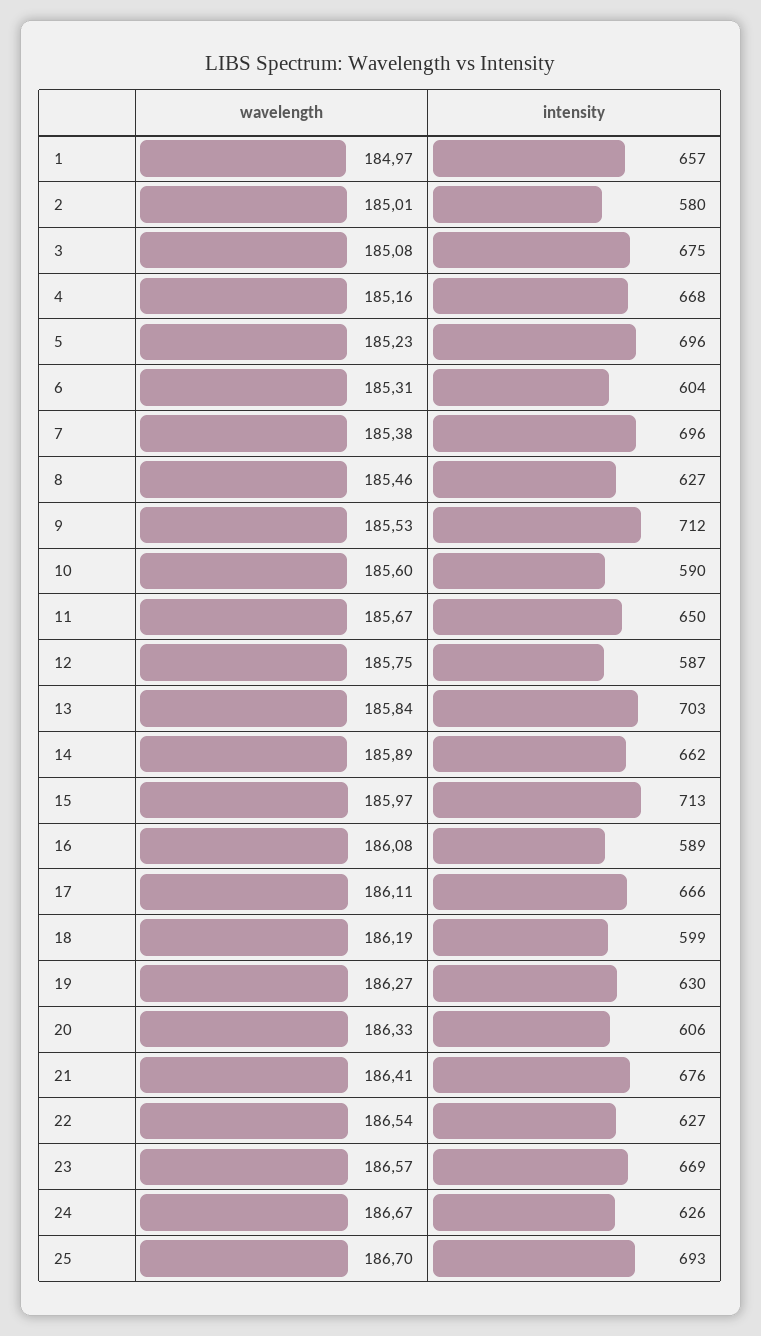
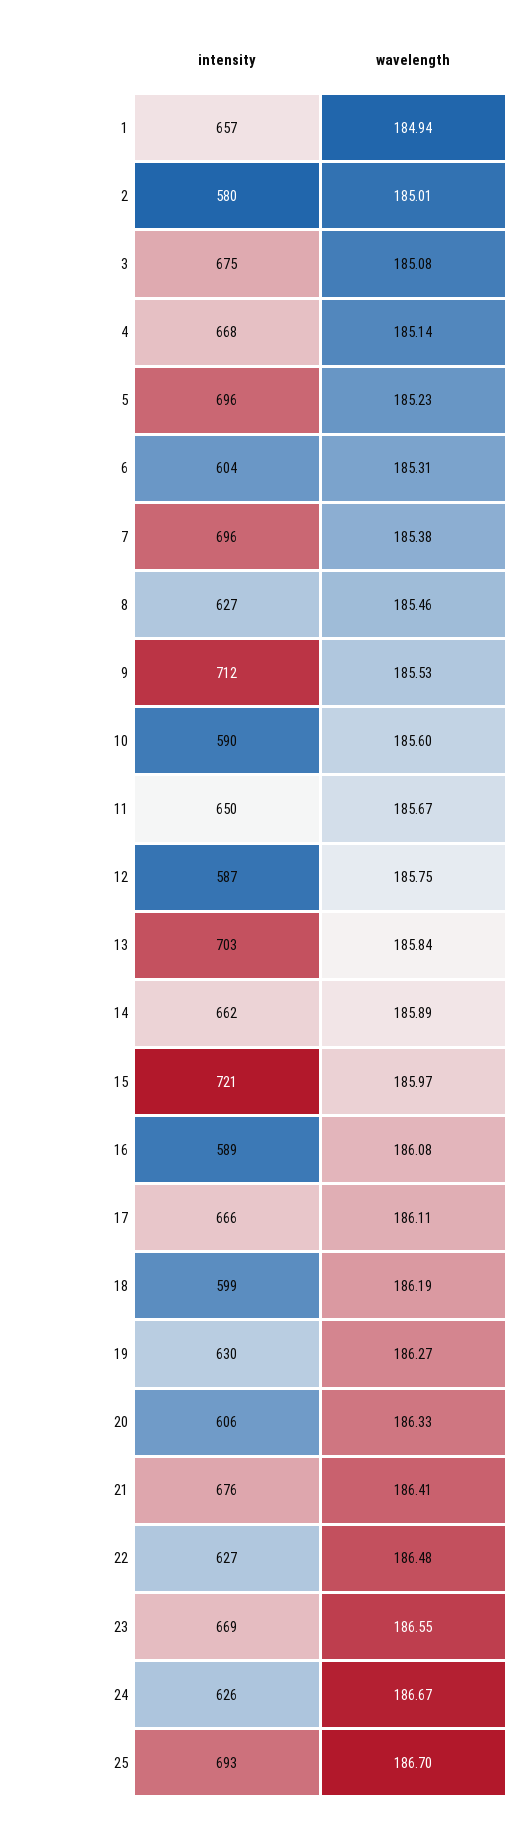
wavelength, 1: 184.97 -> 184.94
wavelength, 4: 185.16 -> 185.14
intensity, 15: 713 -> 721
wavelength, 22: 186.54 -> 186.48
wavelength, 23: 186.57 -> 186.55

